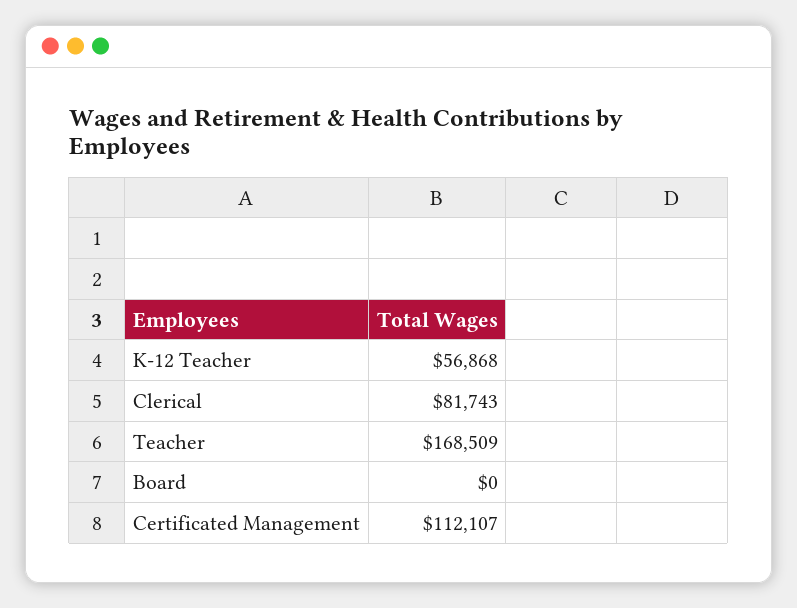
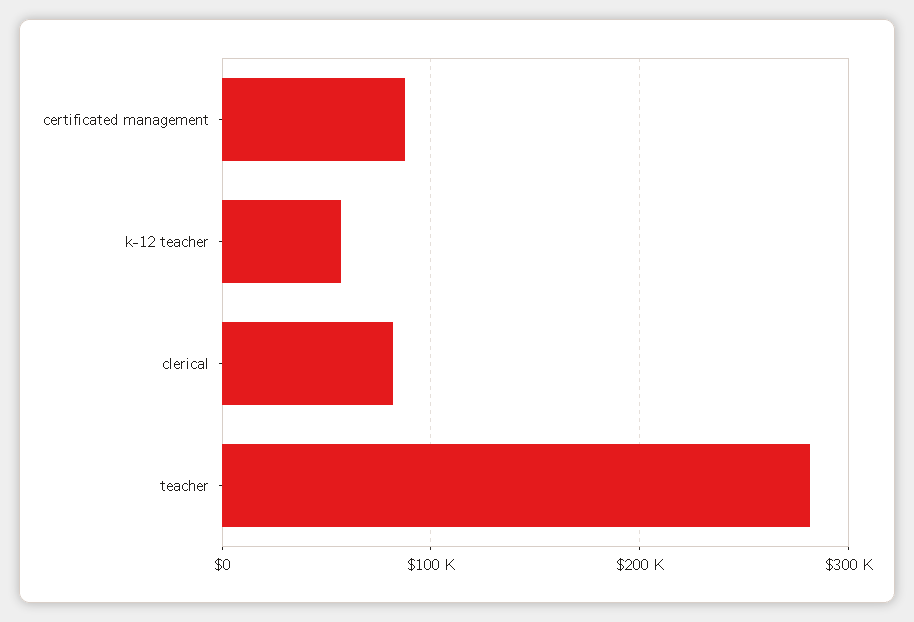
Teacher: 168509 -> 280000
Board: 0 -> none
Certificated Management: 112107 -> 90000

